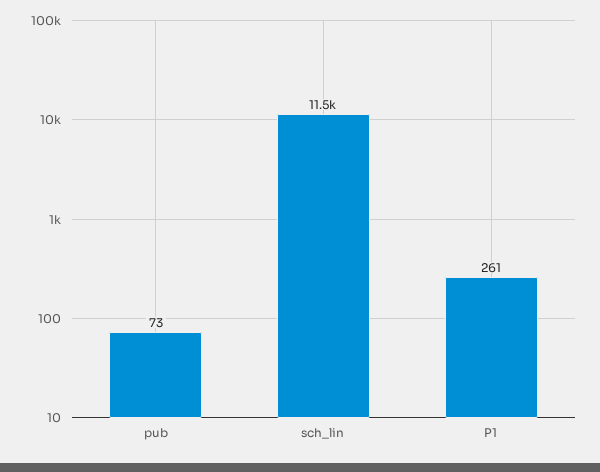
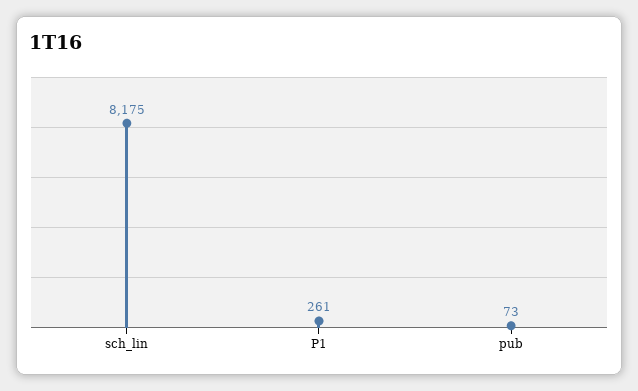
sch_lin: 11500 -> 8175

